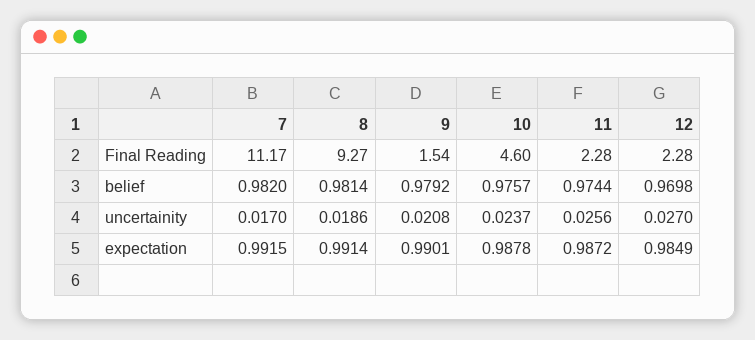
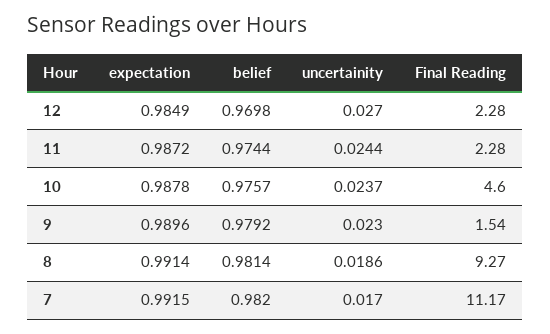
9, uncertainity: 0.0208 -> 0.023
11, uncertainity: 0.0256 -> 0.0244
9, expectation: 0.9901 -> 0.9896

